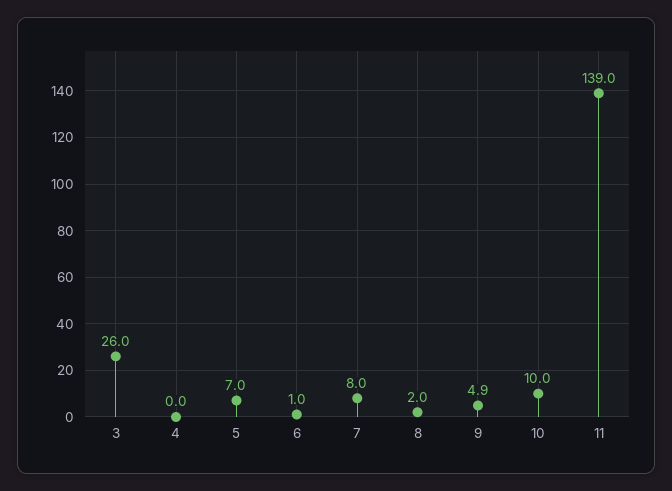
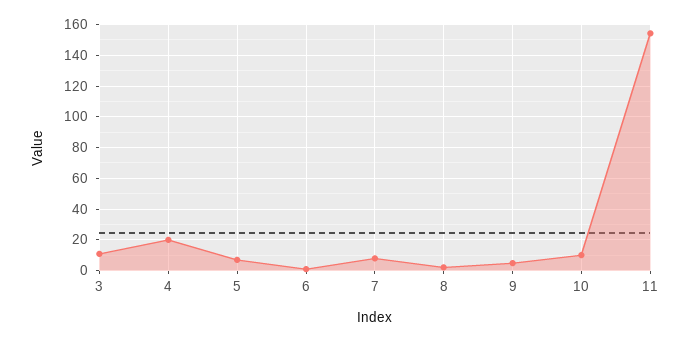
3: 26 -> 10
4: 0 -> 20
11: 139 -> 155

